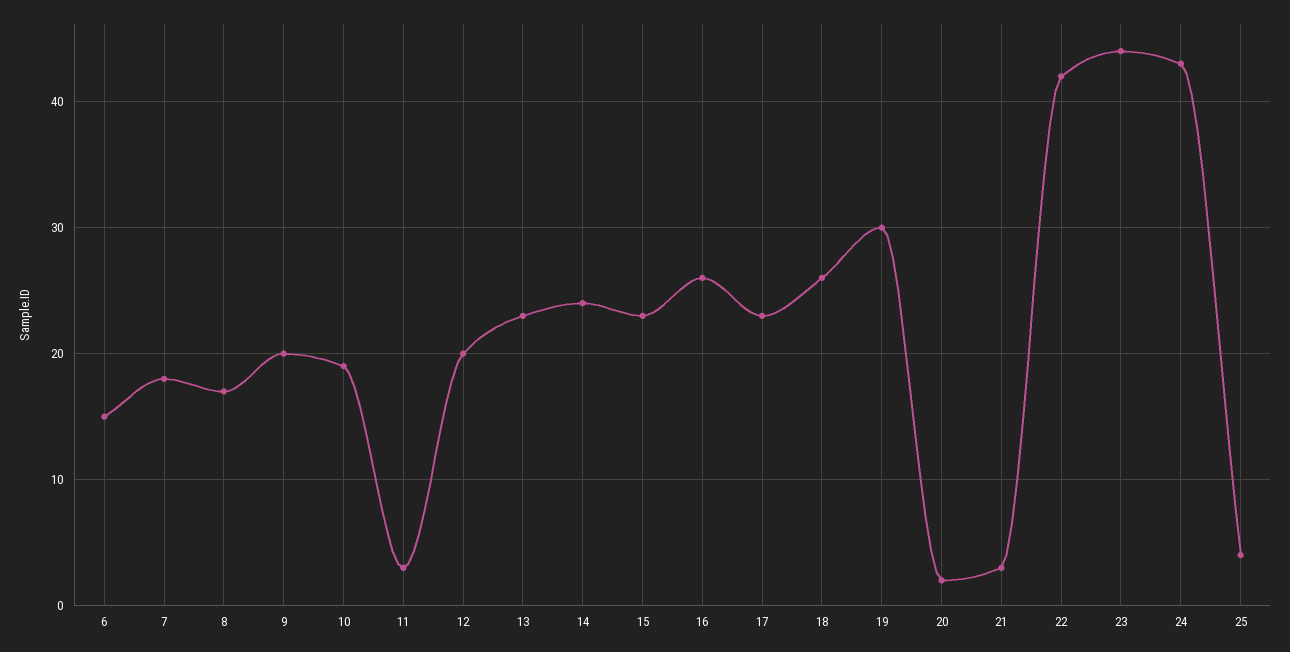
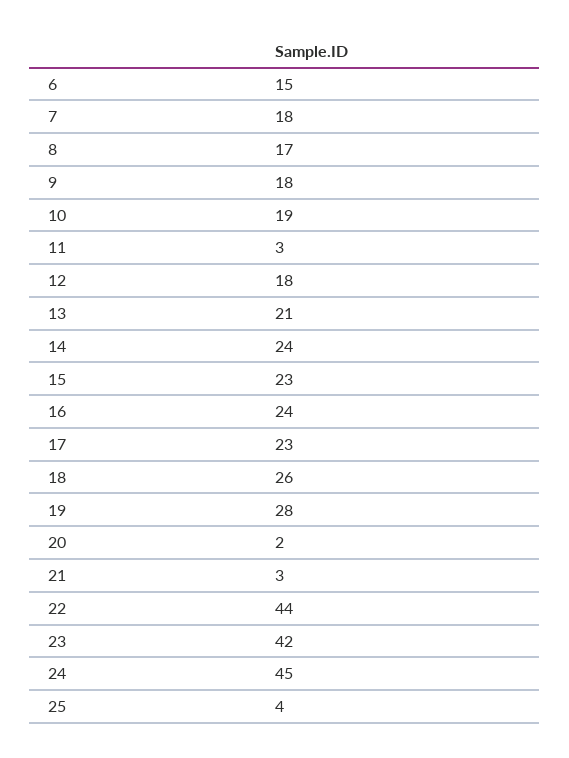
9: 20 -> 18
12: 20 -> 18
13: 23 -> 21
16: 26 -> 24
19: 30 -> 28
22: 42 -> 44
23: 44 -> 42
24: 43 -> 45

